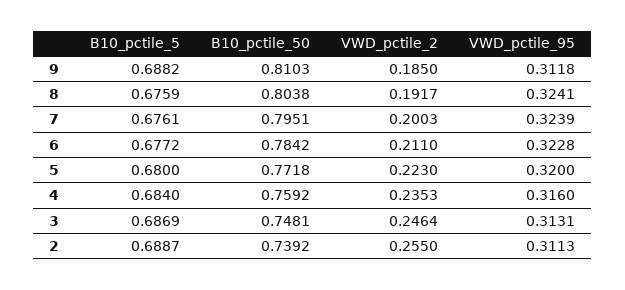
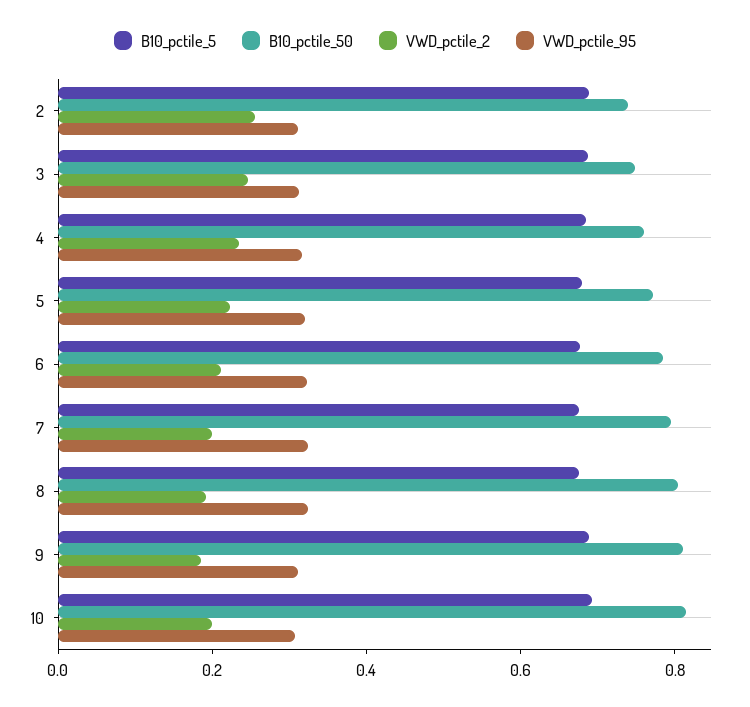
B10_pctile_5, 10: none -> 0.7
B10_pctile_50, 10: none -> 0.8
VWD_pctile_2, 10: none -> 0.2
VWD_pctile_95, 10: none -> 0.3

